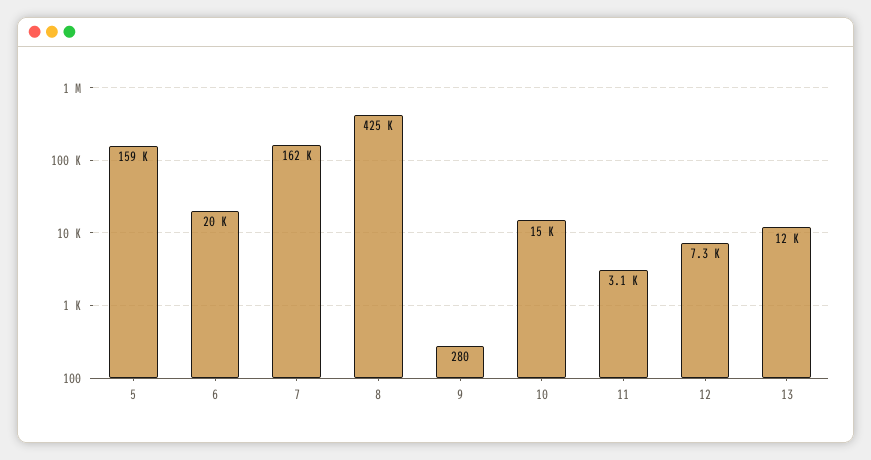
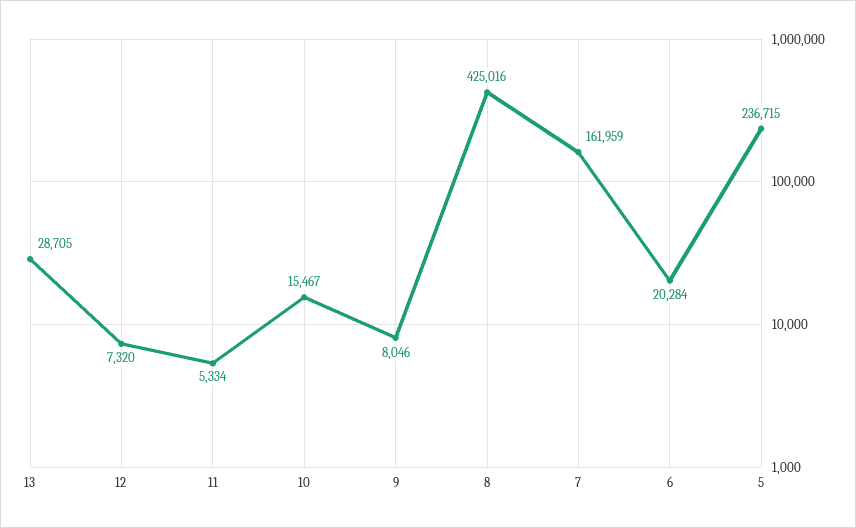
5: 159000 -> 236715
9: 280 -> 8046
11: 3100 -> 5334
13: 12000 -> 28705

